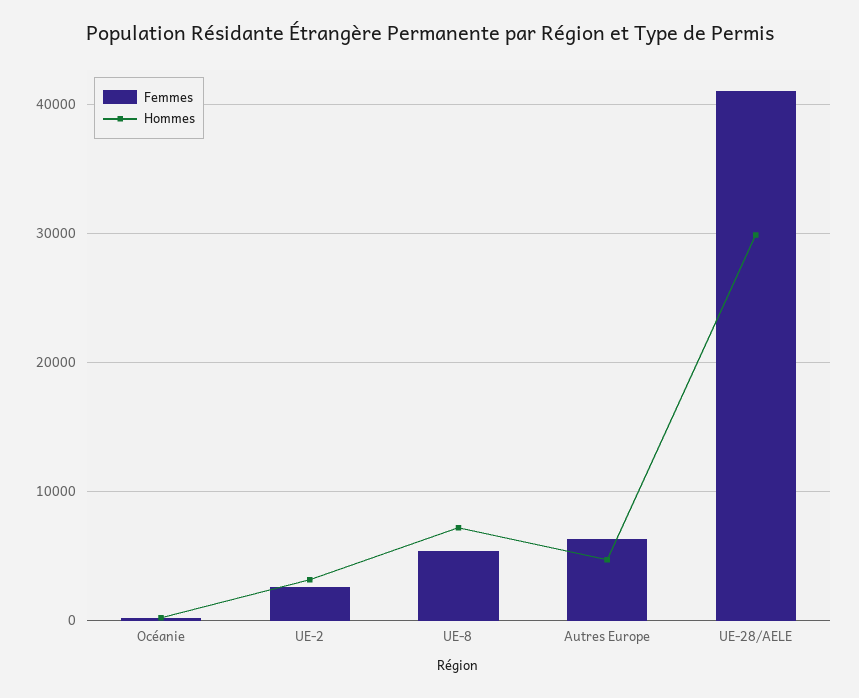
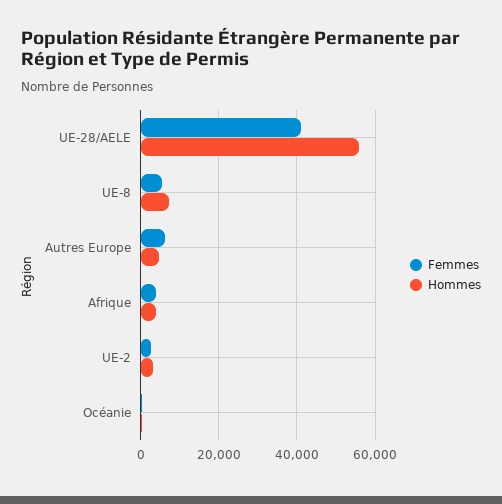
Hommes, UE-28/AELE: 30000 -> 56000
Femmes, Afrique: none -> 4000
Hommes, Afrique: none -> 4000

